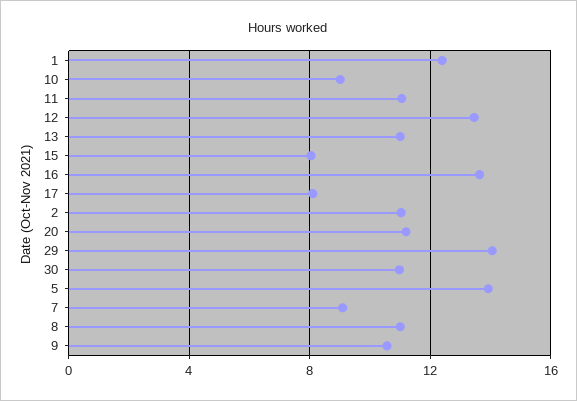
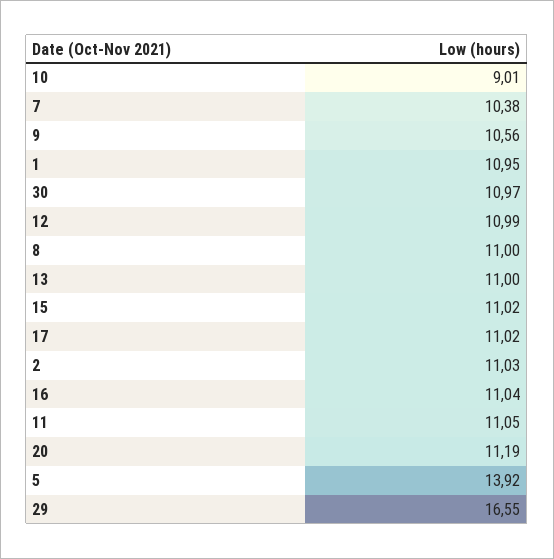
1: 12.5 -> 10.95
12: 13.5 -> 10.99
15: 8 -> 11.02
16: 13.5 -> 11.04
17: 8 -> 11.02
29: 14 -> 16.55
7: 9 -> 10.38

